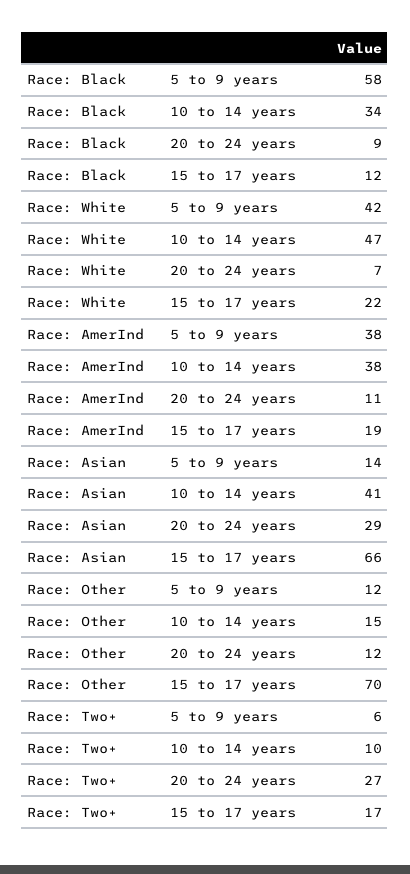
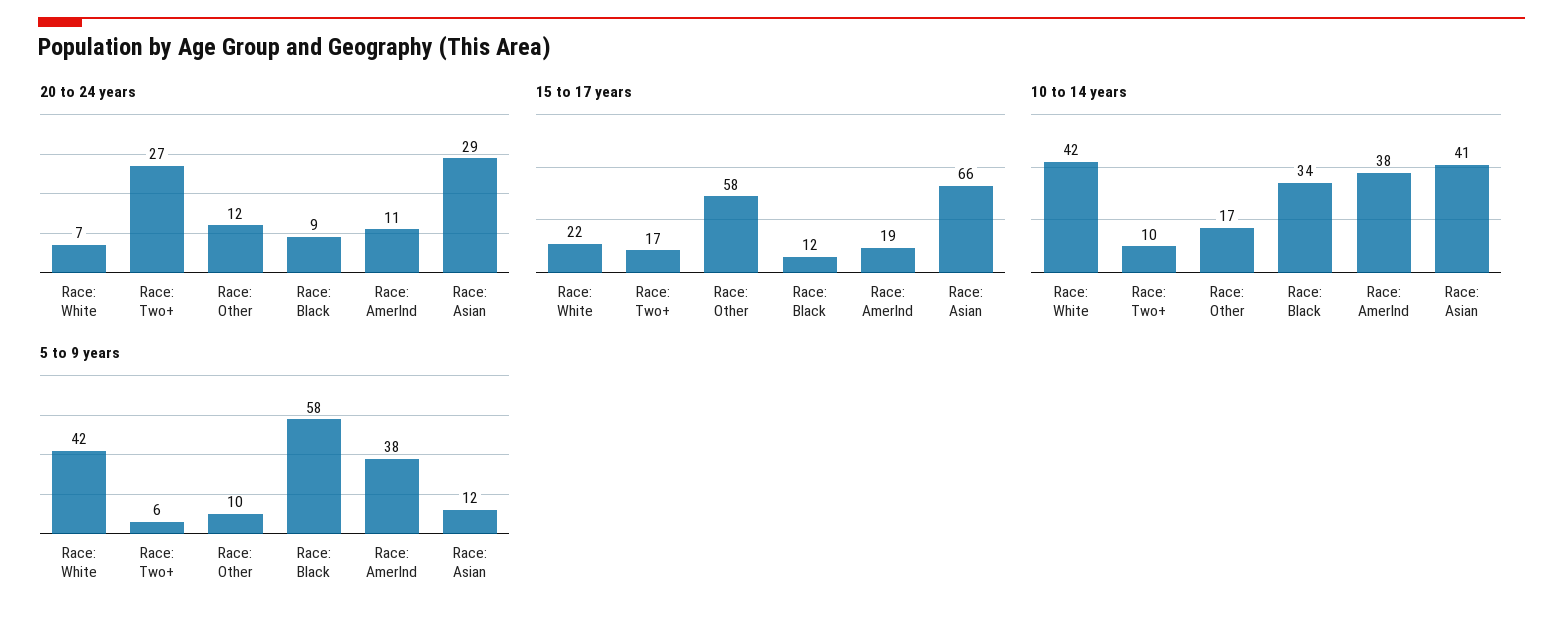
10 to 14 years, Race: White: 47 -> 42
5 to 9 years, Race: Asian: 14 -> 12
5 to 9 years, Race: Other: 12 -> 10
10 to 14 years, Race: Other: 15 -> 17
15 to 17 years, Race: Other: 70 -> 58

